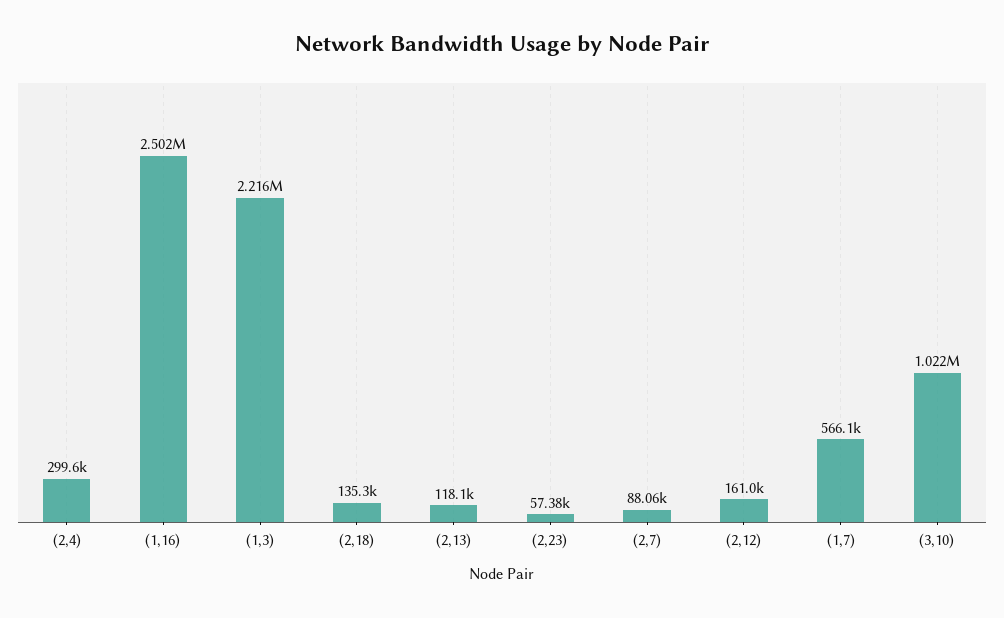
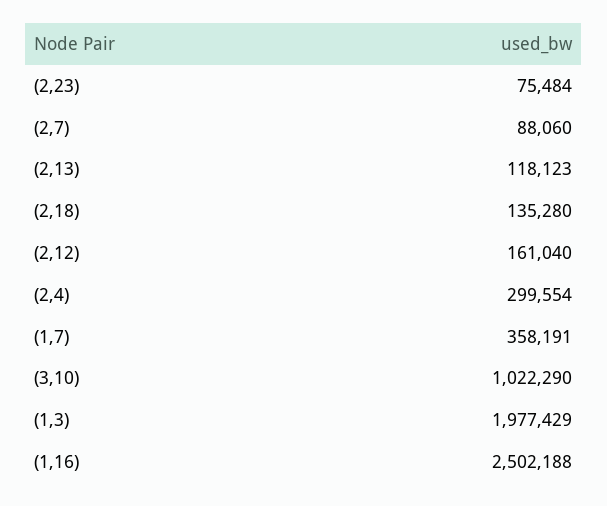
(1,3): 2216000 -> 1977429
(2,23): 57380 -> 75484
(1,7): 566100 -> 358191

